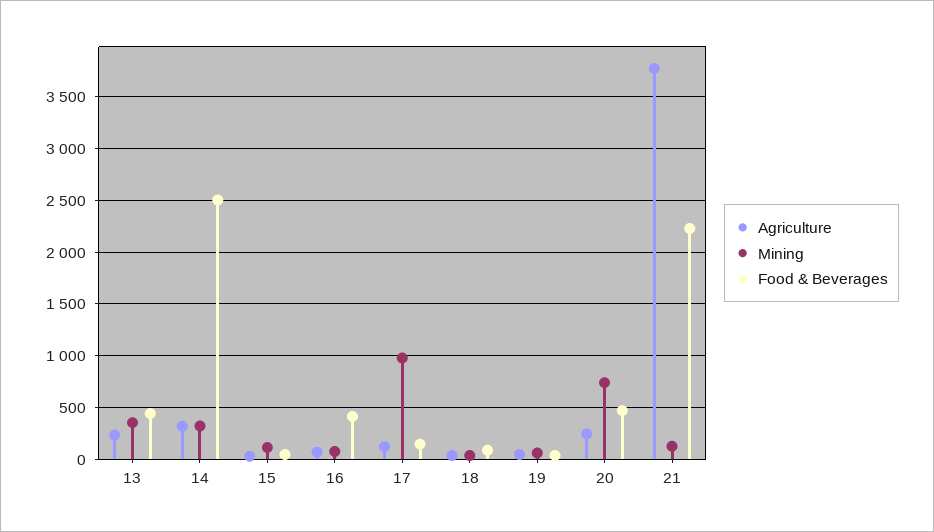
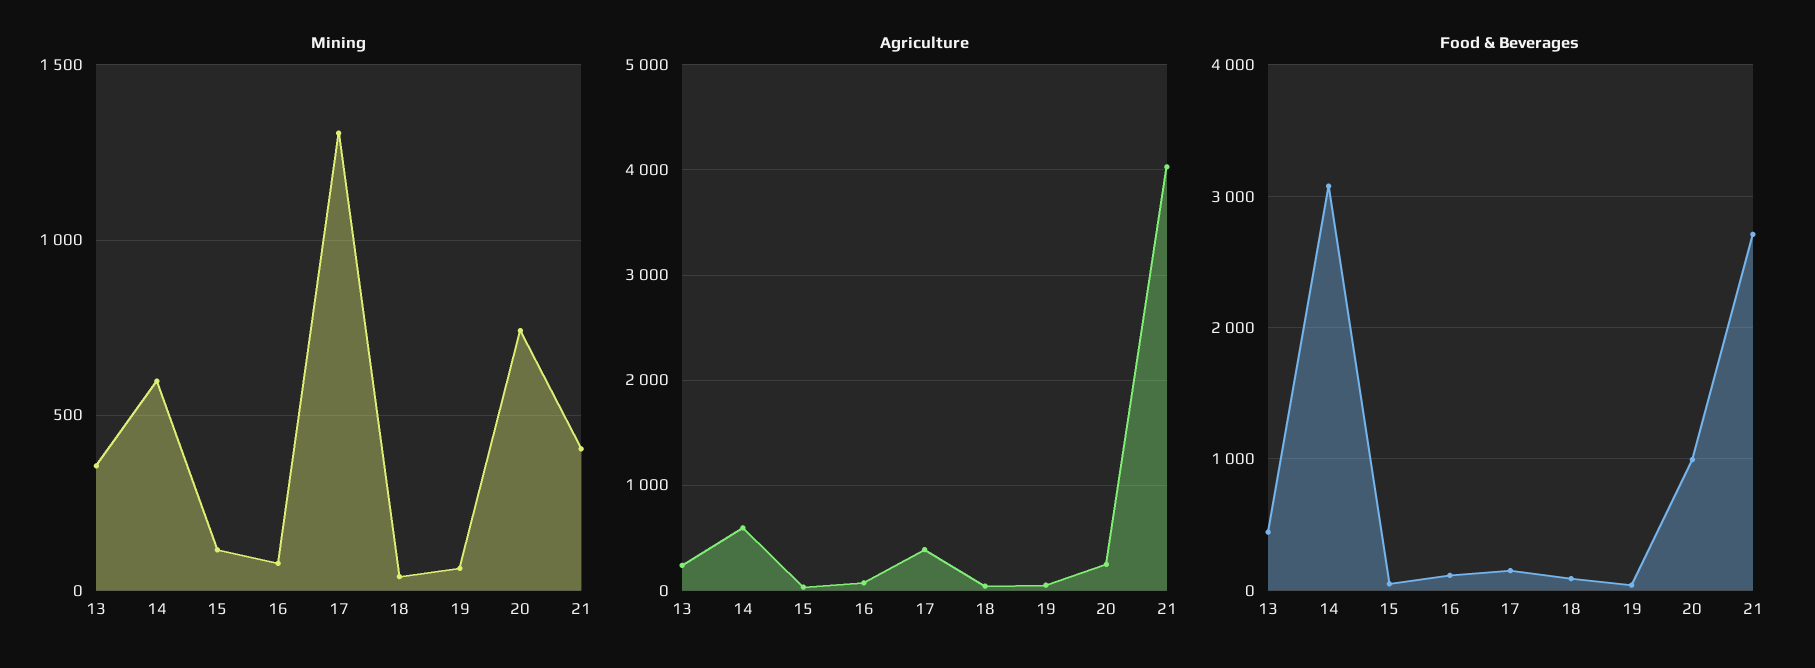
Agriculture, 14: 300 -> 600
Mining, 14: 300 -> 600
Food & Beverages, 14: 2500 -> 3100
Food & Beverages, 16: 400 -> 100
Agriculture, 17: 100 -> 400
Mining, 17: 1000 -> 1300
Food & Beverages, 20: 500 -> 1000
Agriculture, 21: 3800 -> 4000
Mining, 21: 100 -> 400
Food & Beverages, 21: 2200 -> 2700

